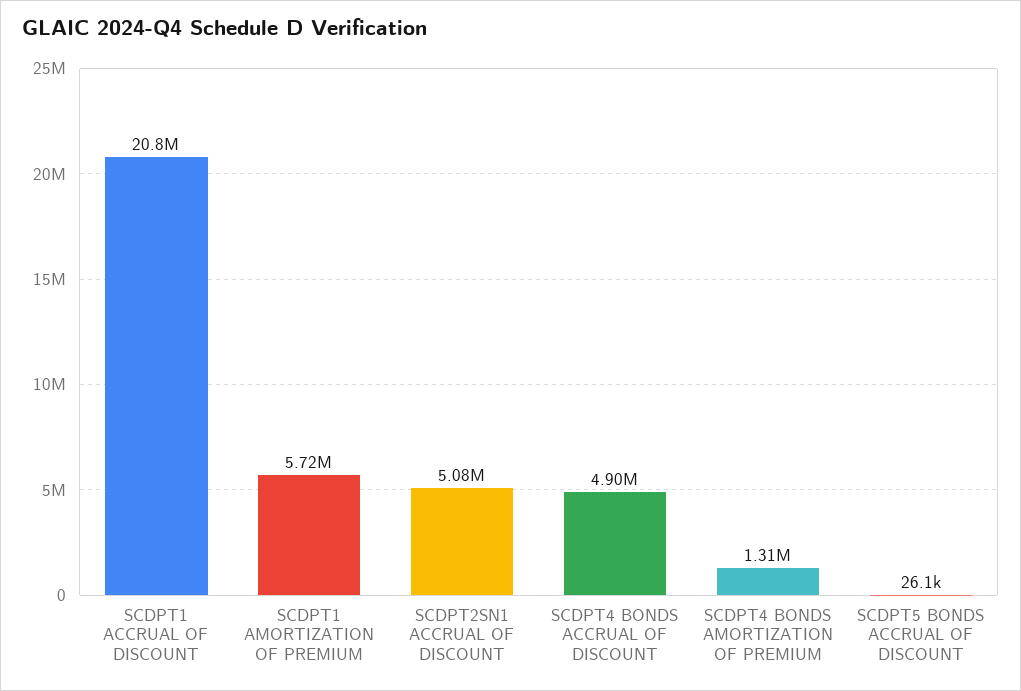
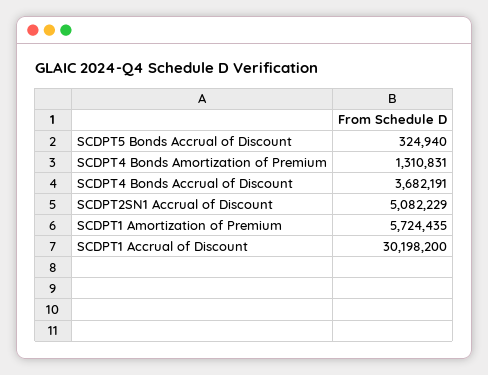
SCDPT1 ACCRUAL OF DISCOUNT: 20800000 -> 30198200
SCDPT4 BONDS ACCRUAL OF DISCOUNT: 4900000 -> 3682191
SCDPT5 BONDS ACCRUAL OF DISCOUNT: 26100 -> 324940

